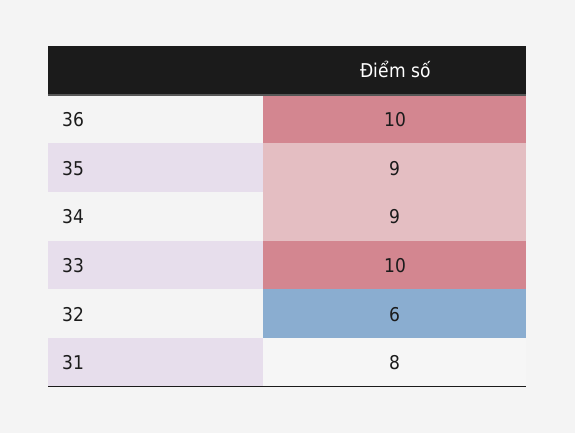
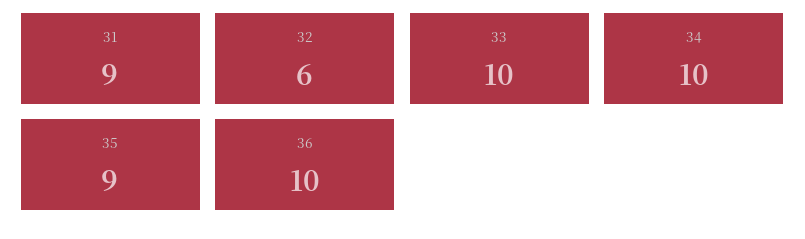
34: 9 -> 10
31: 8 -> 9

